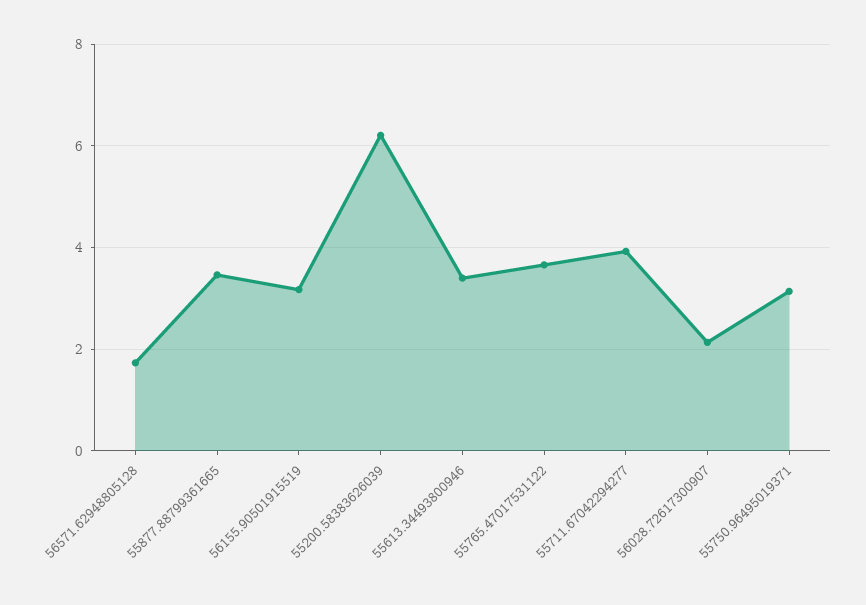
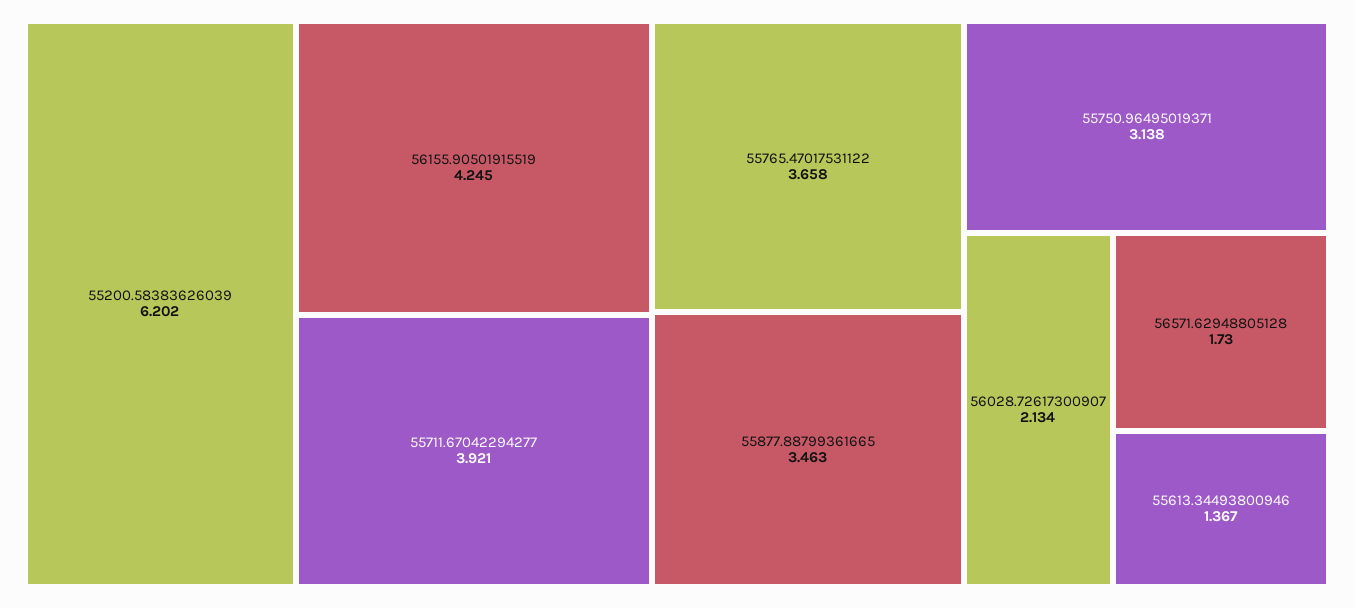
56155.90501915519: 3.2 -> 4.245
55613.34493800946: 3.4 -> 1.367

